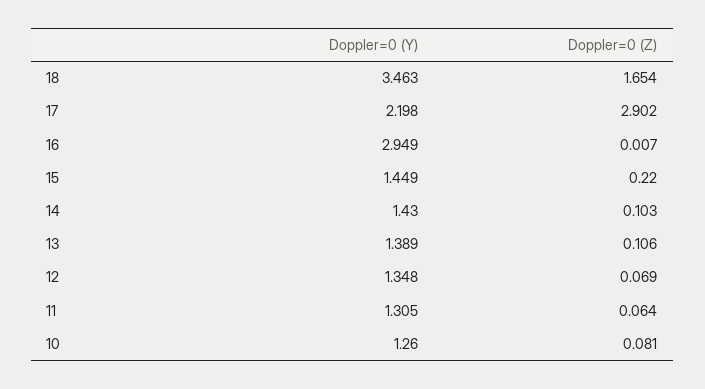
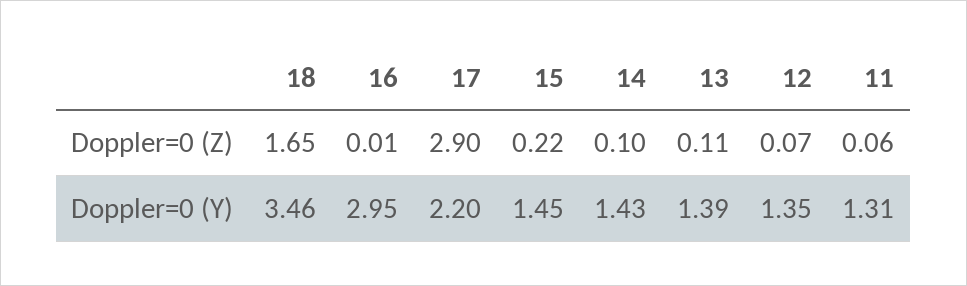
Doppler=0 (Y), 10: 1.26 -> none
Doppler=0 (Z), 10: 0.081 -> none

